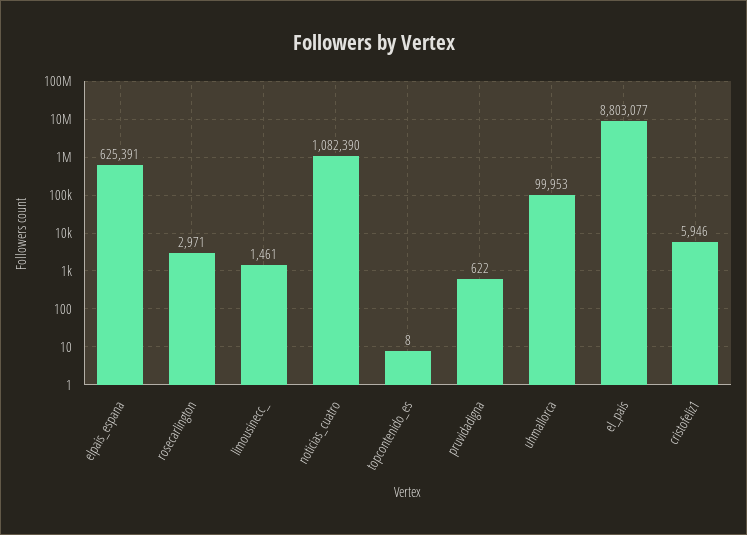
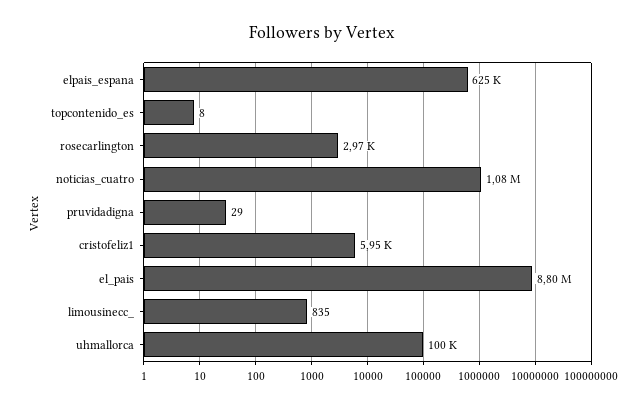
limousinecc_: 1461 -> 835
pruvidadigna: 622 -> 29

